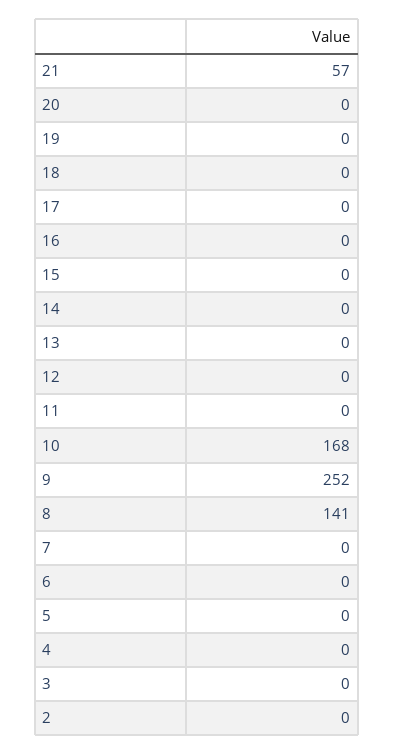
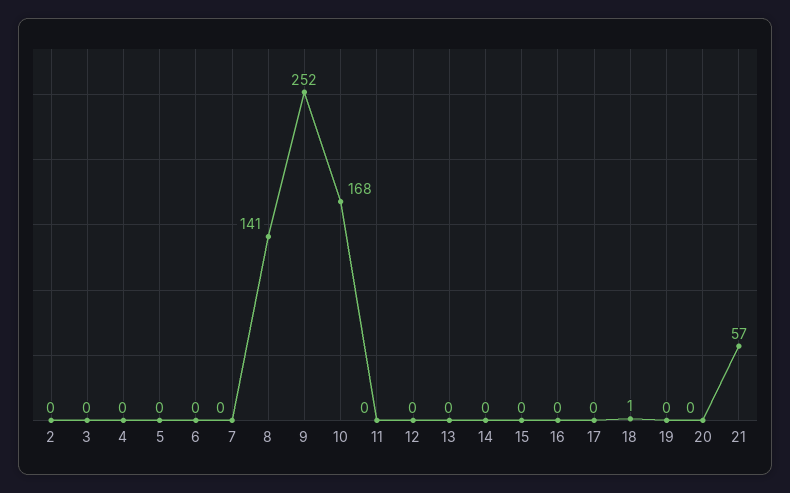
18: 0 -> 1

